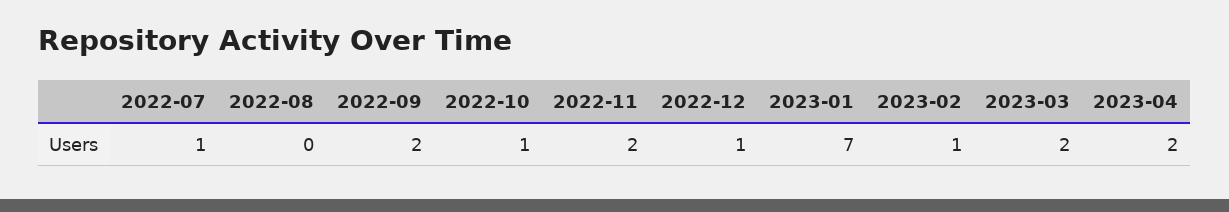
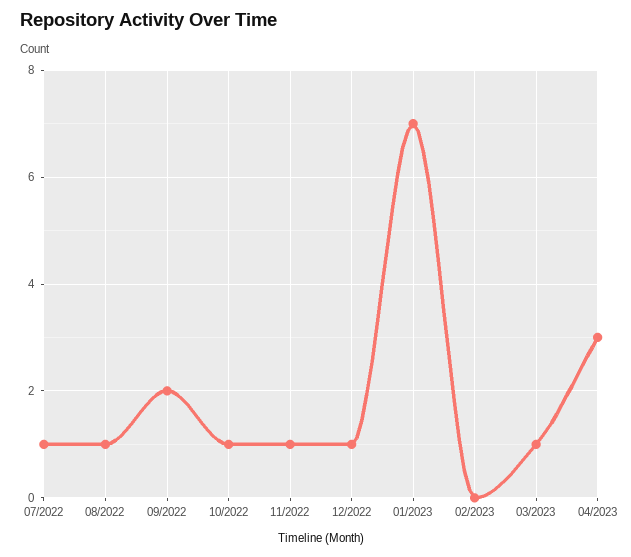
2022-08: 0 -> 1
2022-11: 2 -> 1
2023-02: 1 -> 0
2023-03: 2 -> 1
2023-04: 2 -> 3

